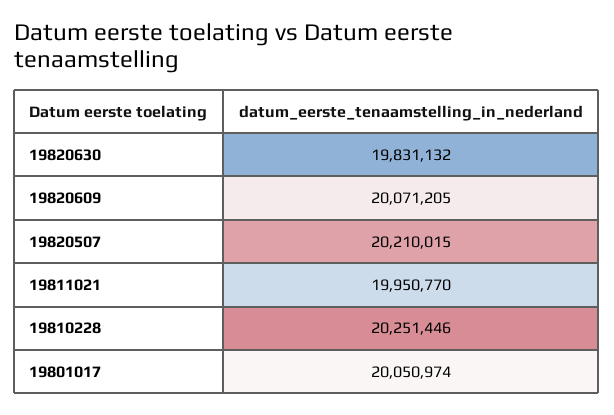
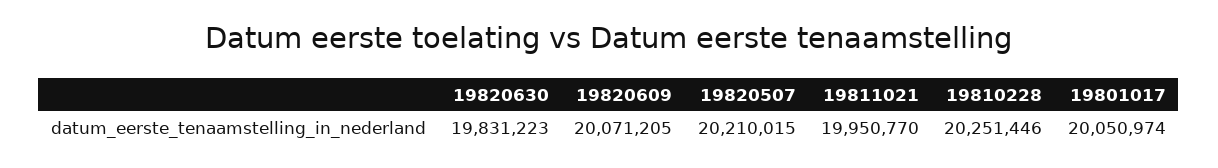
19820630: 19831132 -> 19831223

